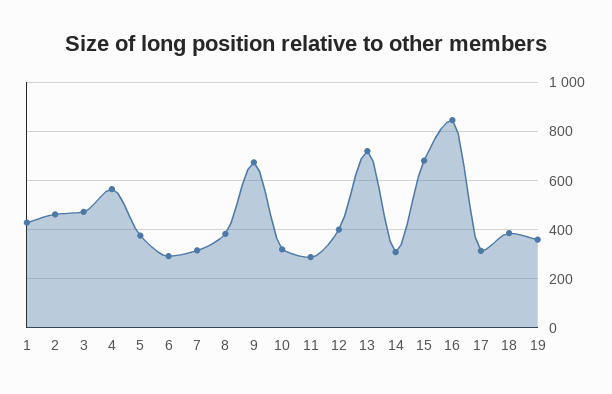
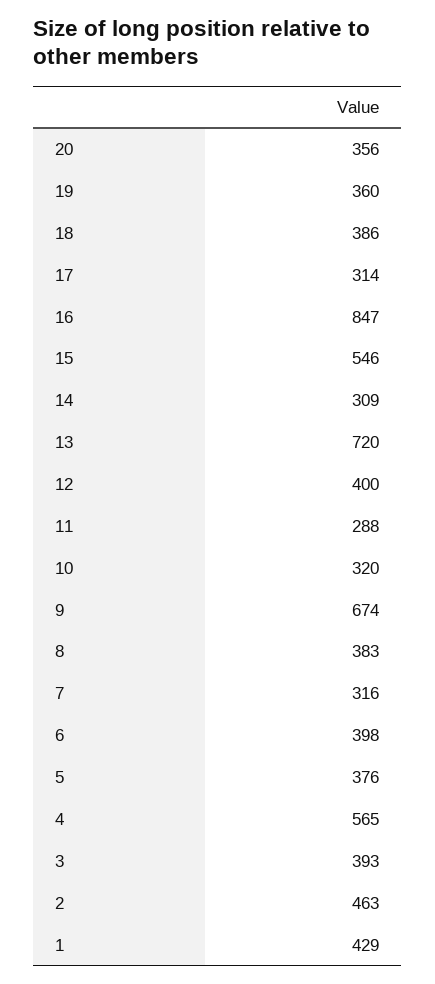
3: 475 -> 393
6: 300 -> 398
15: 675 -> 546
20: none -> 356

